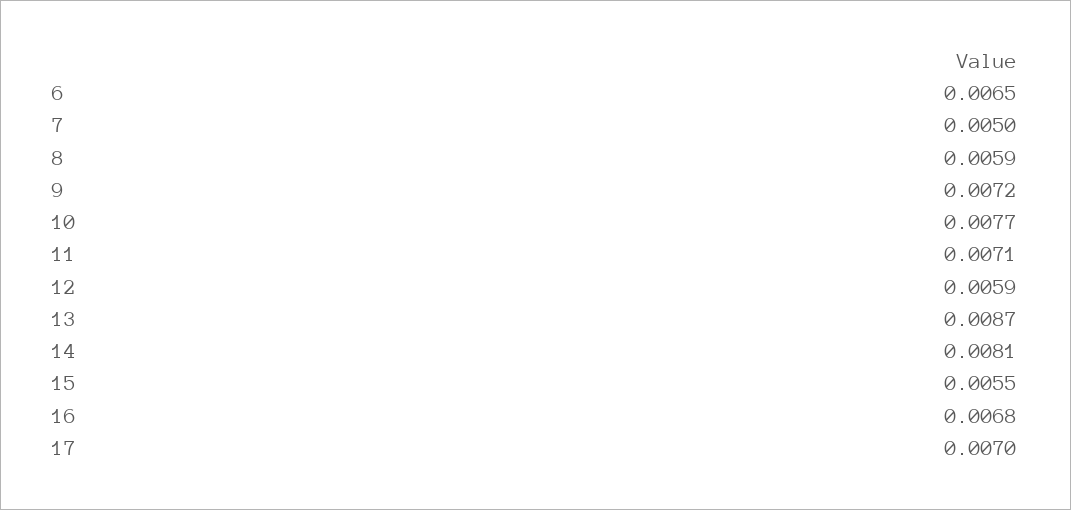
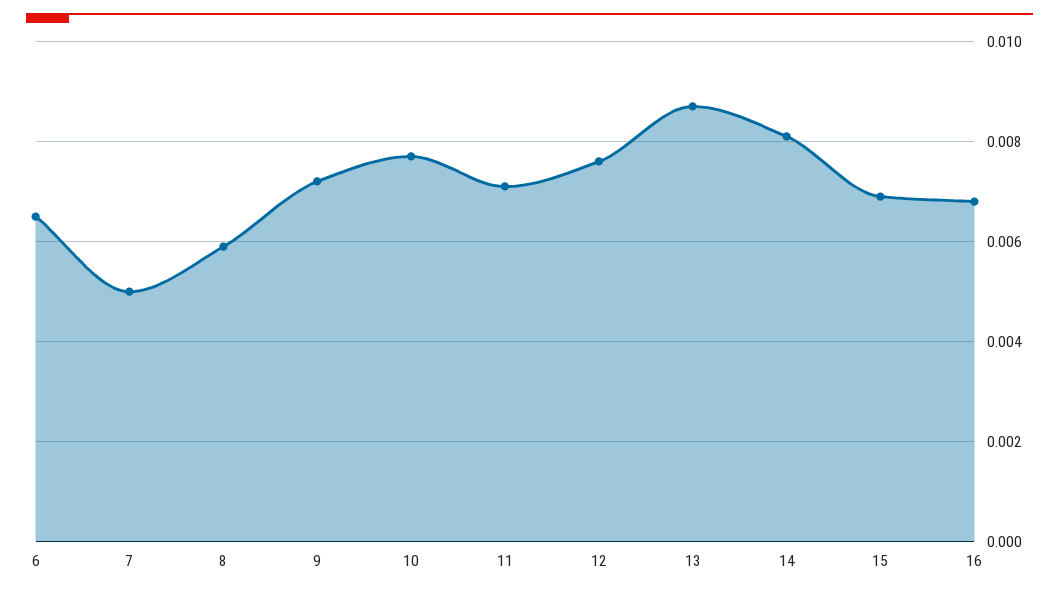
12: 0.0059 -> 0.0075
15: 0.0055 -> 0.007
17: 0.007 -> none

